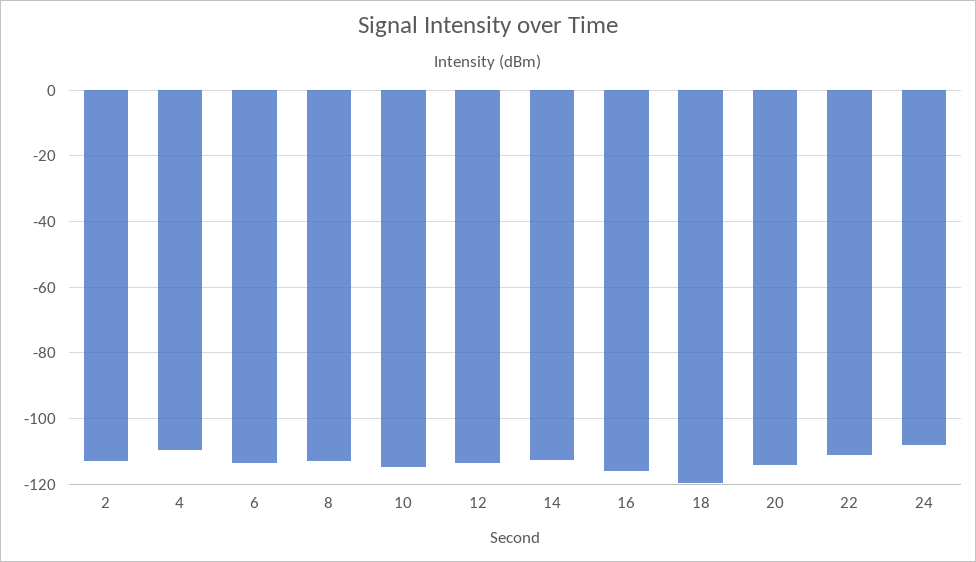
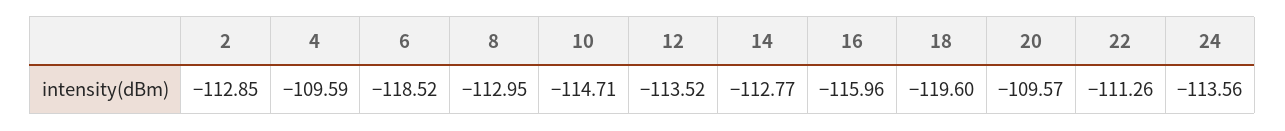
6: -114 -> -118.52
20: -114 -> -109.57
24: -108 -> -113.56

